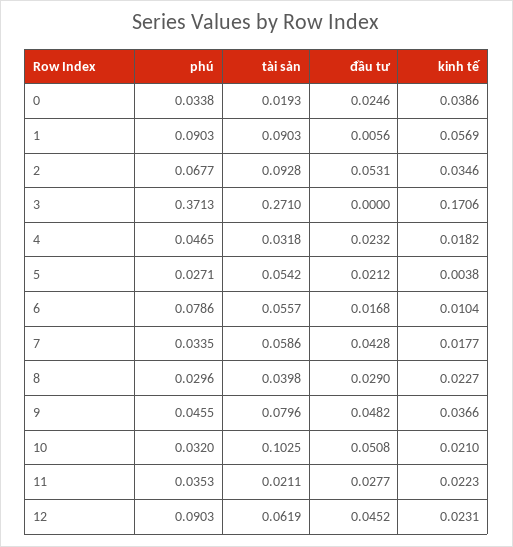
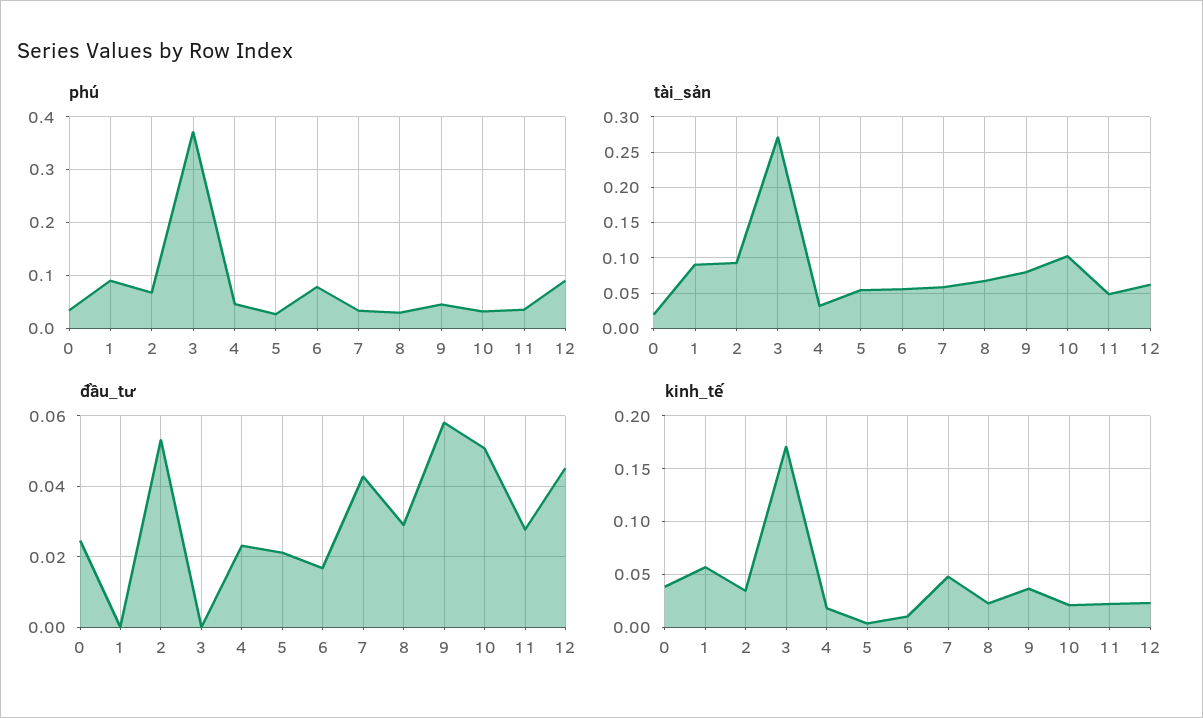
đầu tư, 1: 0.0056 -> 0
kinh tế, 7: 0.0177 -> 0.05
tài sản, 8: 0.0398 -> 0.07
đầu tư, 9: 0.0482 -> 0.058
tài sản, 11: 0.0211 -> 0.05

